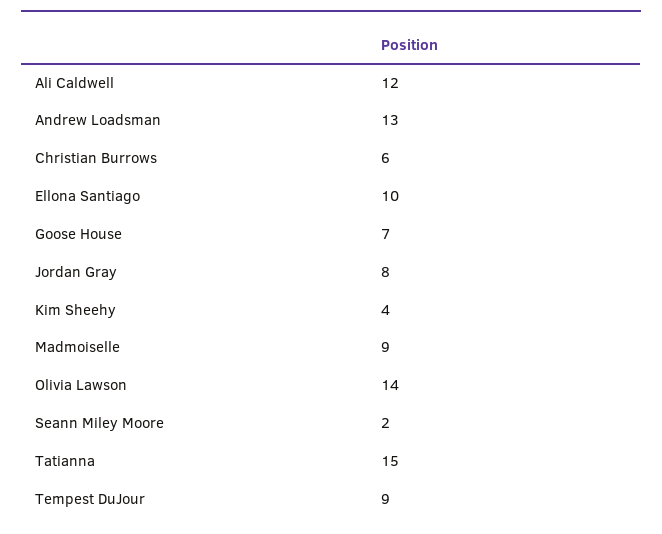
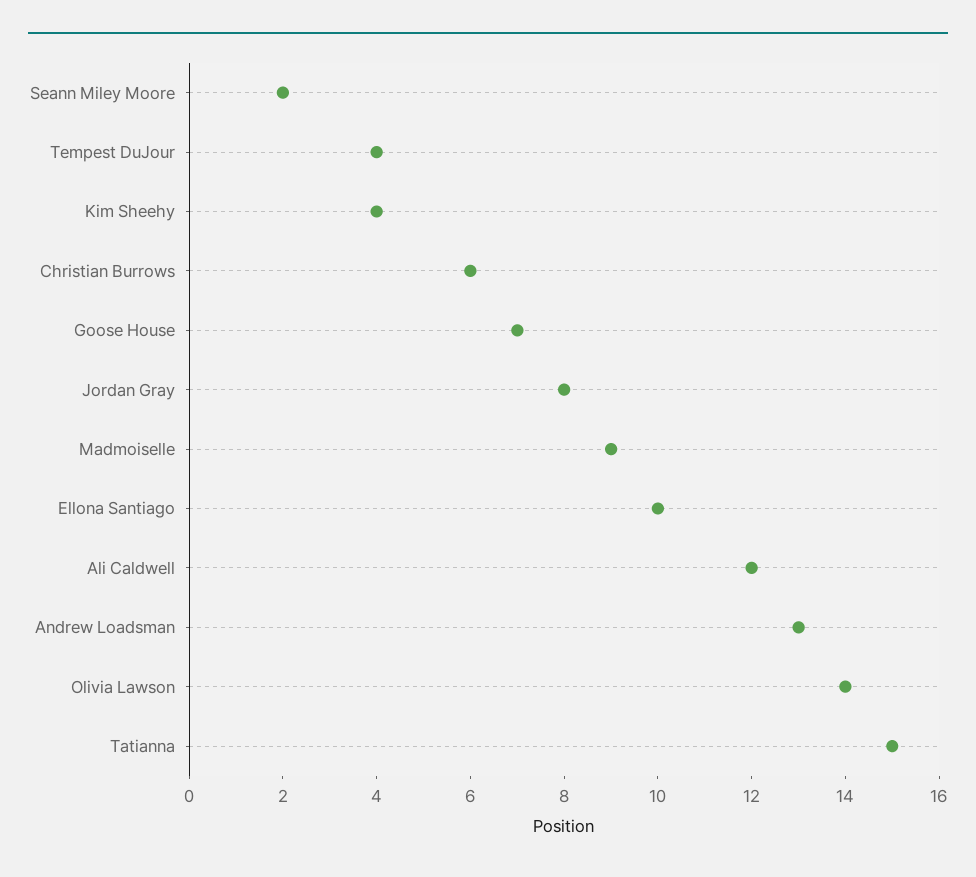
Tempest DuJour: 9 -> 4

